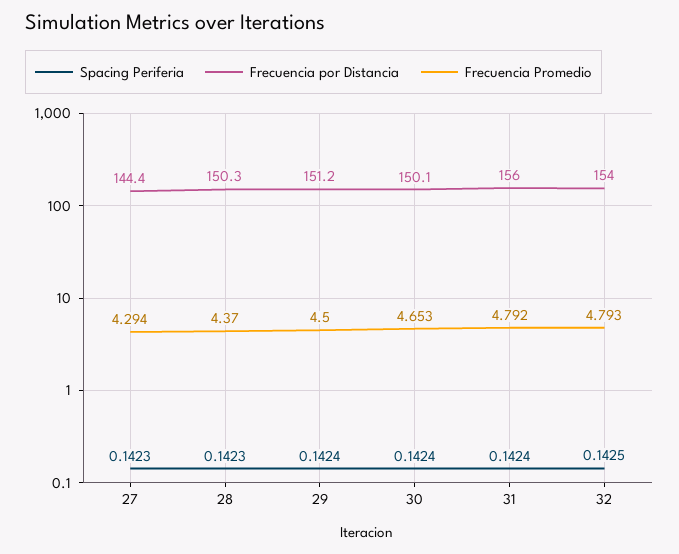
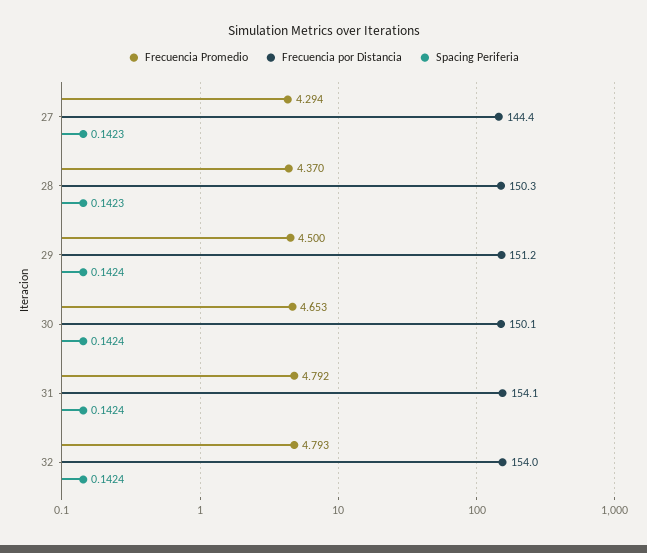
Frecuencia por Distancia, 31: 156 -> 154.1
Spacing Periferia, 32: 0.1425 -> 0.1424

